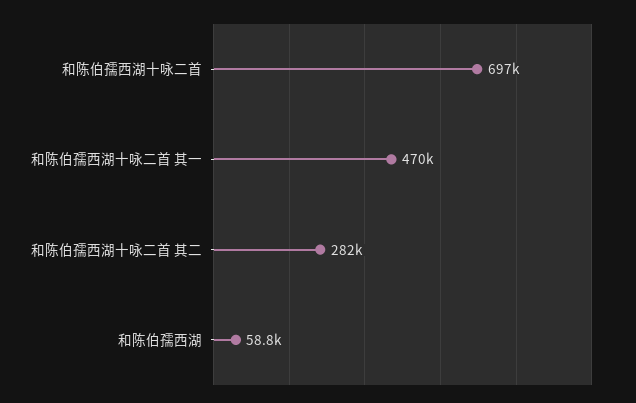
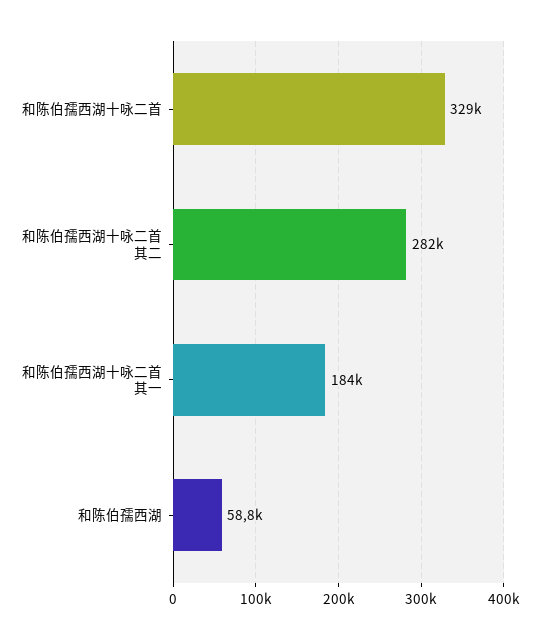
和陈伯孺西湖十咏二首: 697000 -> 329000
和陈伯孺西湖十咏二首 其一: 470000 -> 184000

